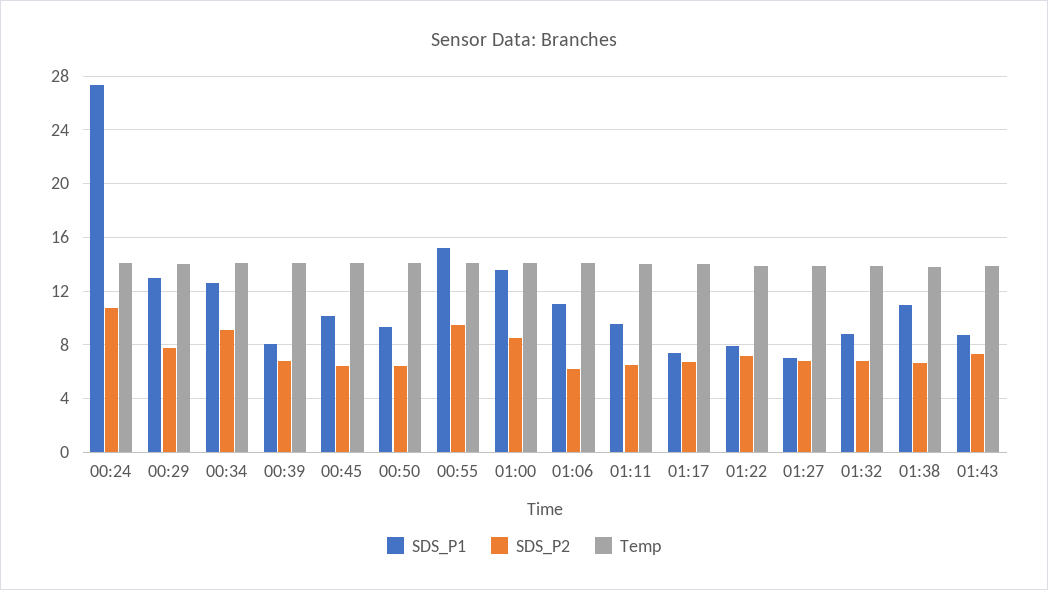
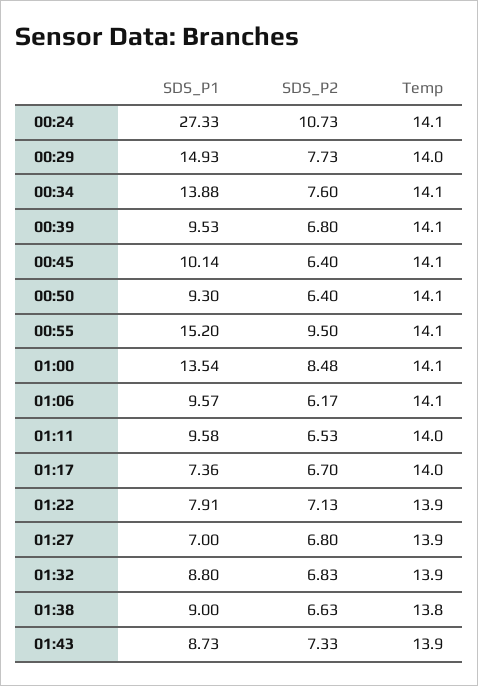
SDS_P1, 00:29: 13 -> 14.93
SDS_P1, 00:34: 12.5 -> 13.88
SDS_P2, 00:34: 9 -> 7.6
SDS_P1, 00:39: 8 -> 9.53
SDS_P1, 01:06: 11 -> 9.57
SDS_P1, 01:38: 11 -> 9

